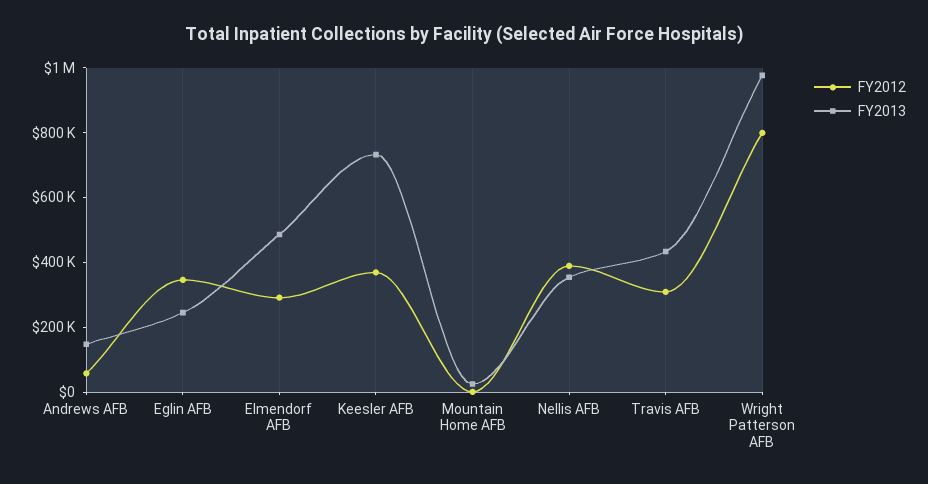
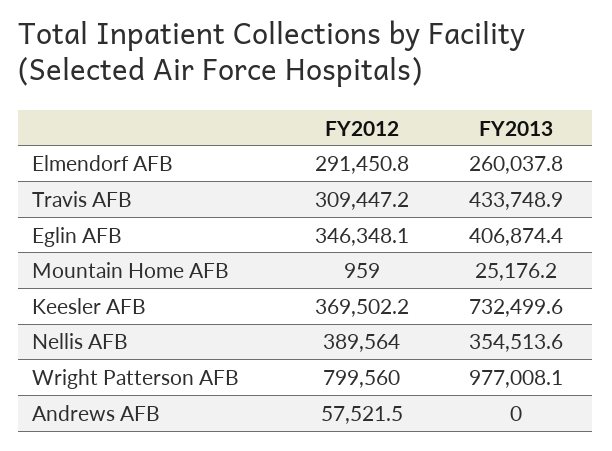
FY2013, Andrews AFB: 150000 -> 0
FY2013, Eglin AFB: 250000 -> 406874.4
FY2013, Elmendorf AFB: 500000 -> 260037.8

